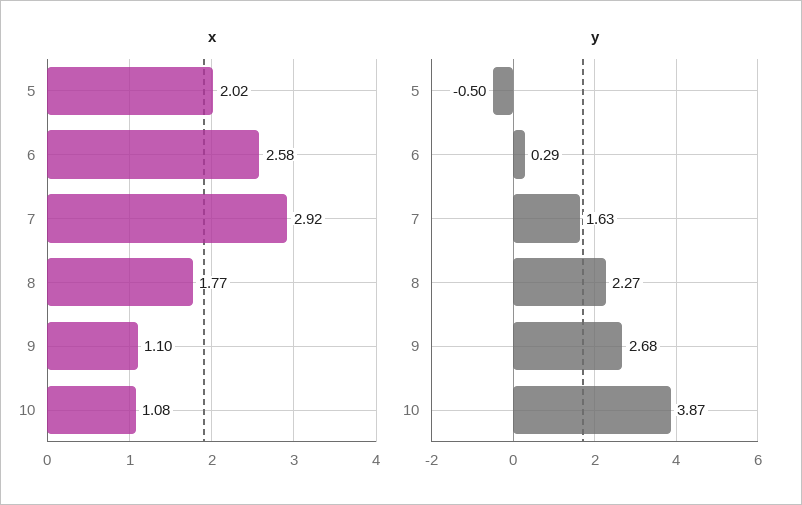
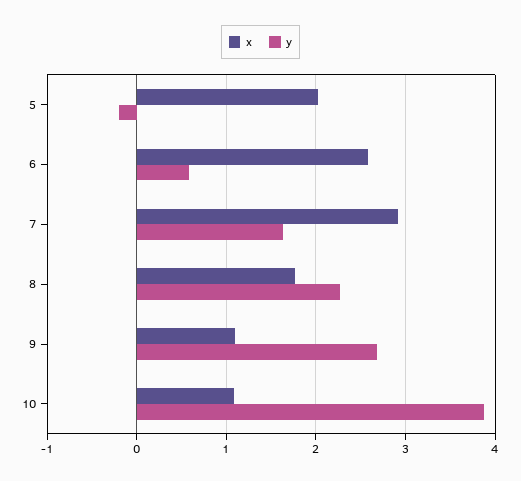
y, 5: -0.5 -> -0.2
y, 6: 0.29 -> 0.6

